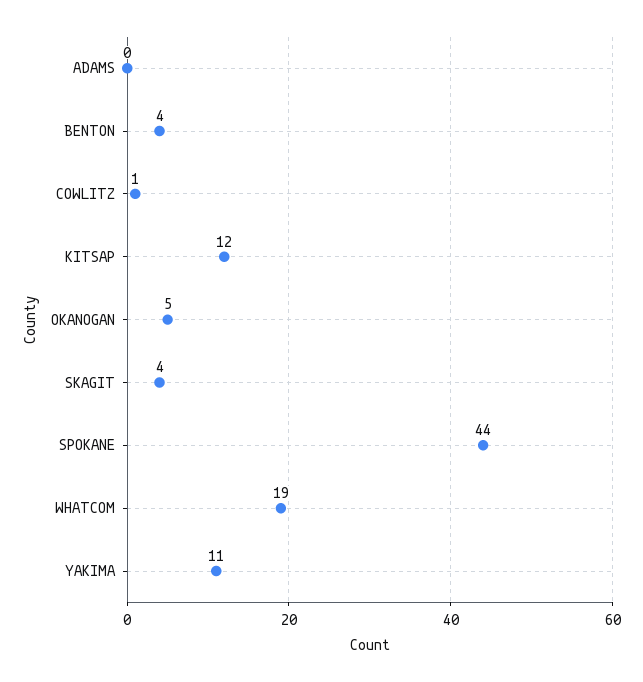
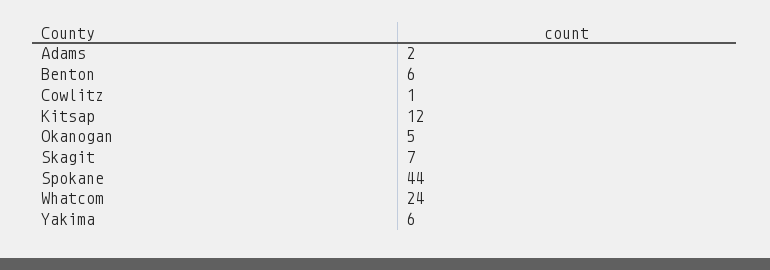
ADAMS: 0 -> 2
BENTON: 4 -> 6
SKAGIT: 4 -> 7
WHATCOM: 19 -> 24
YAKIMA: 11 -> 6

